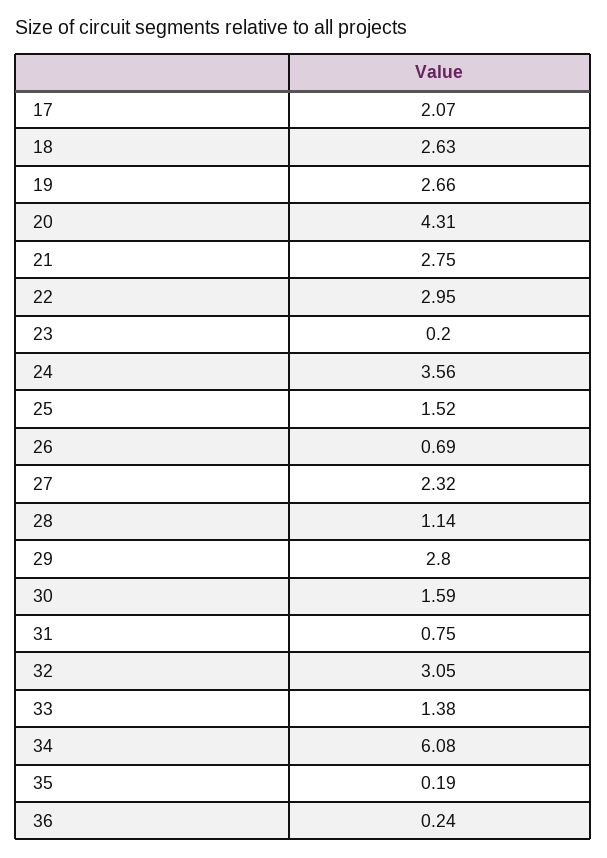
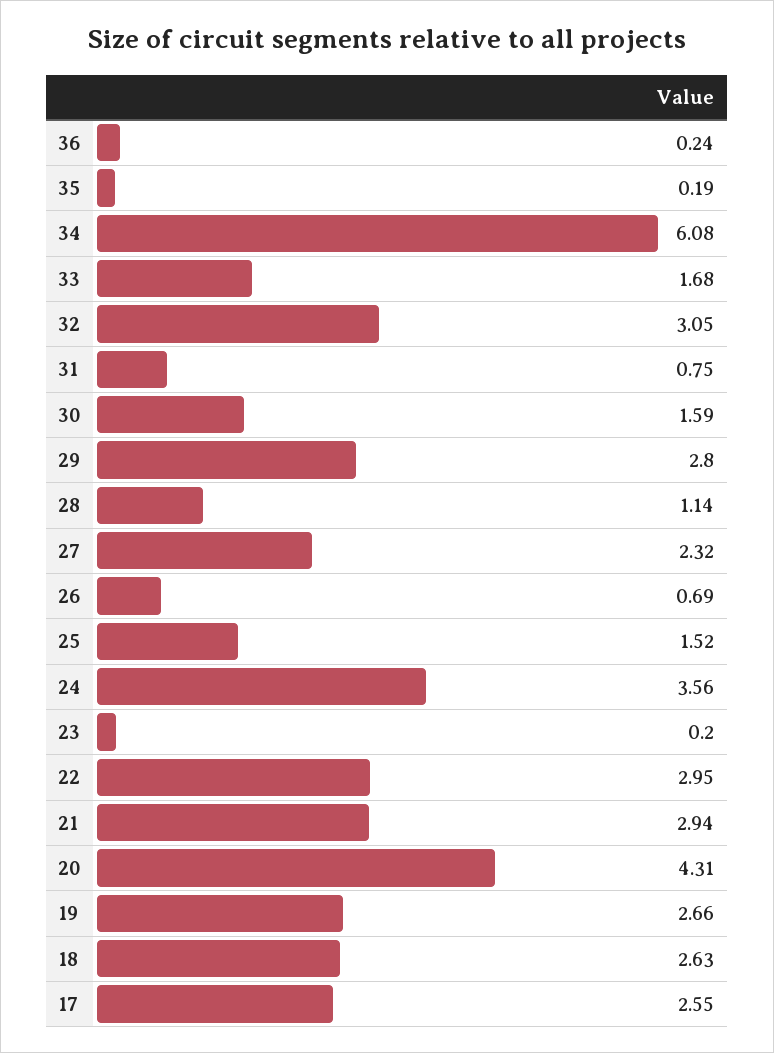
17: 2.07 -> 2.55
21: 2.75 -> 2.94
33: 1.38 -> 1.68

